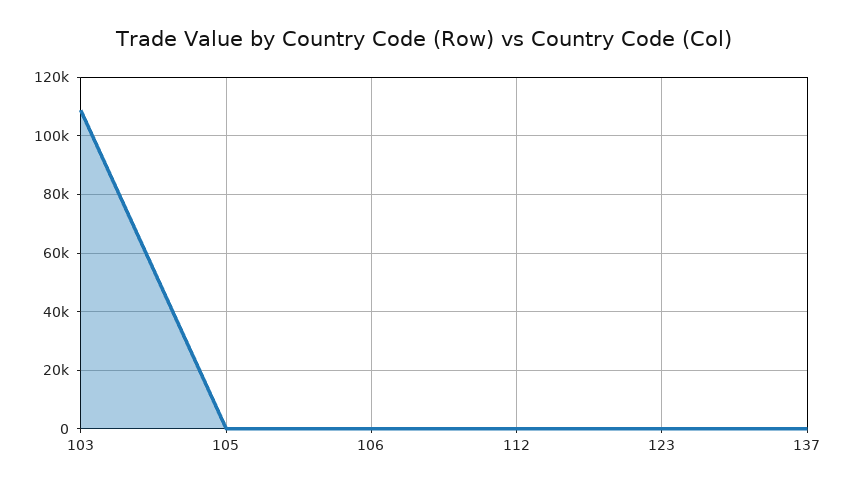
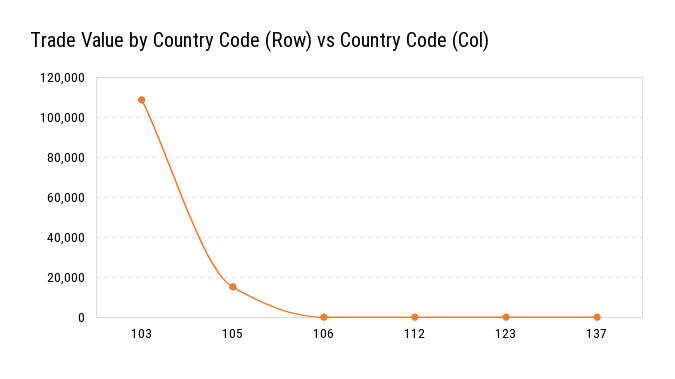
105: 0 -> 15000

